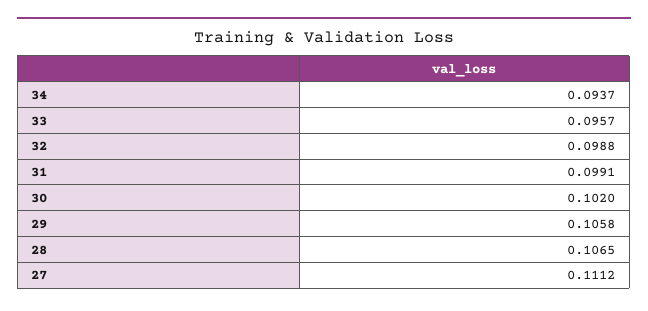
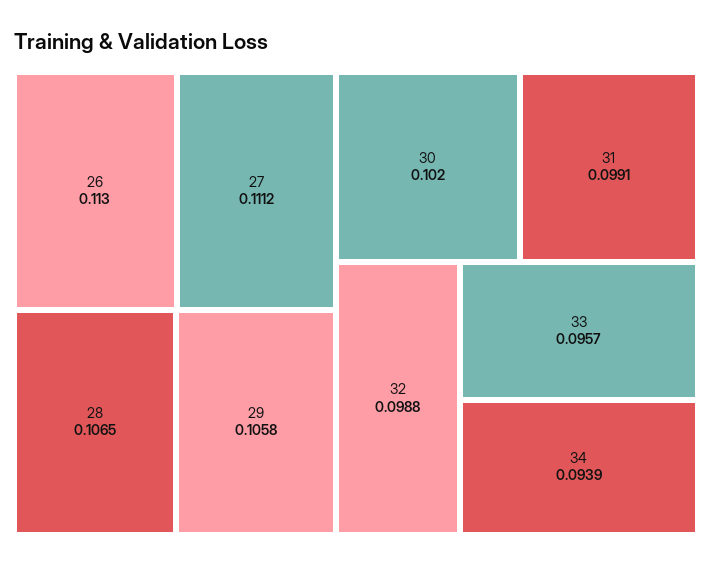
34: 0.0937 -> 0.0939
26: none -> 0.113

